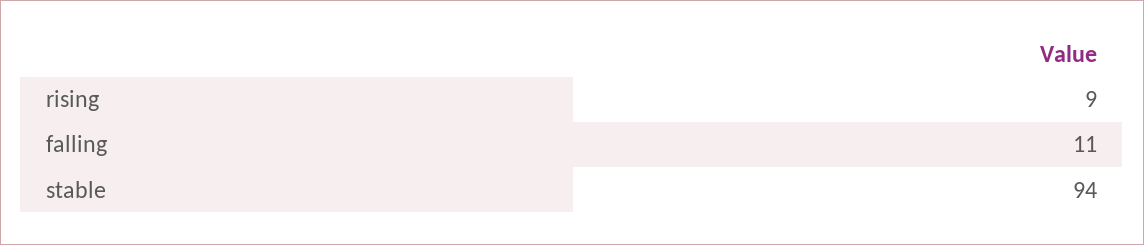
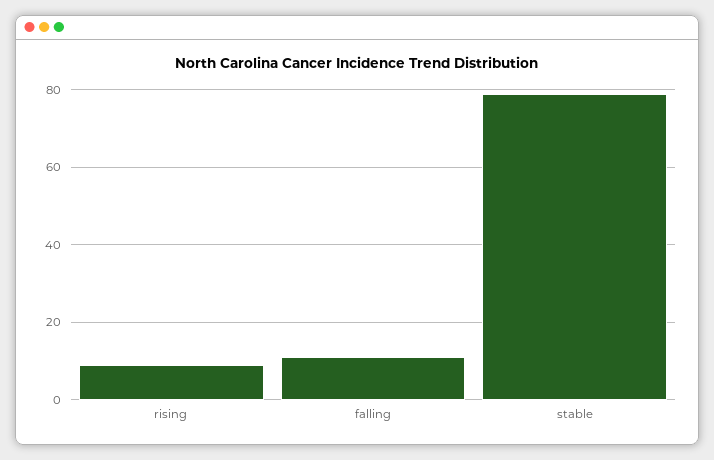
stable: 94 -> 80

